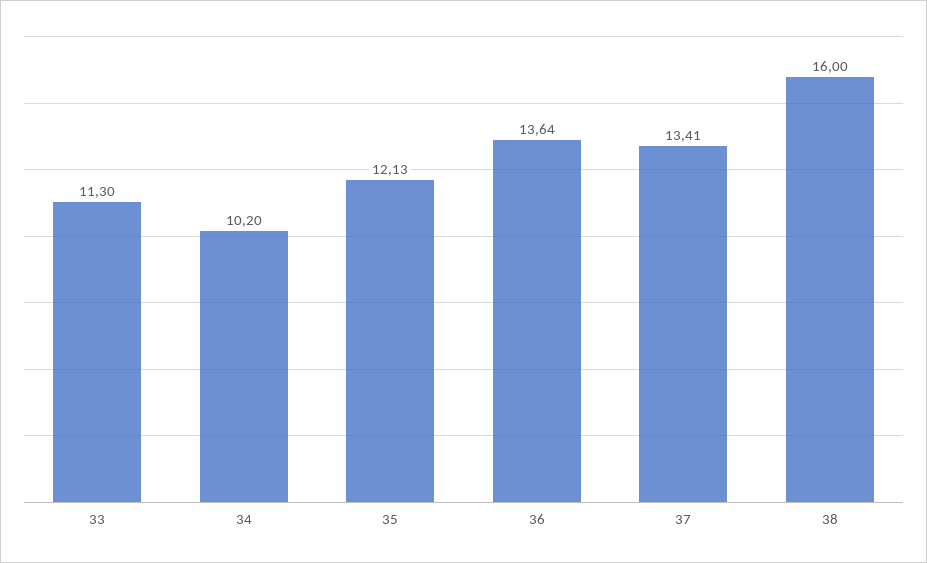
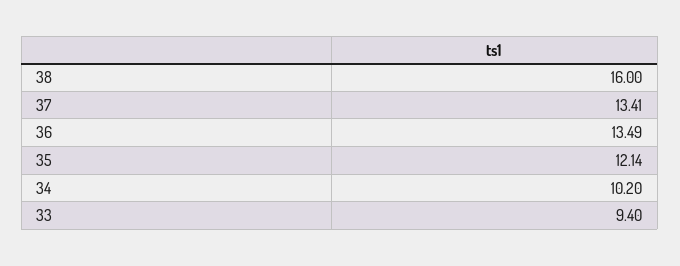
33: 11.3 -> 9.4
35: 12.13 -> 12.14
36: 13.64 -> 13.49

